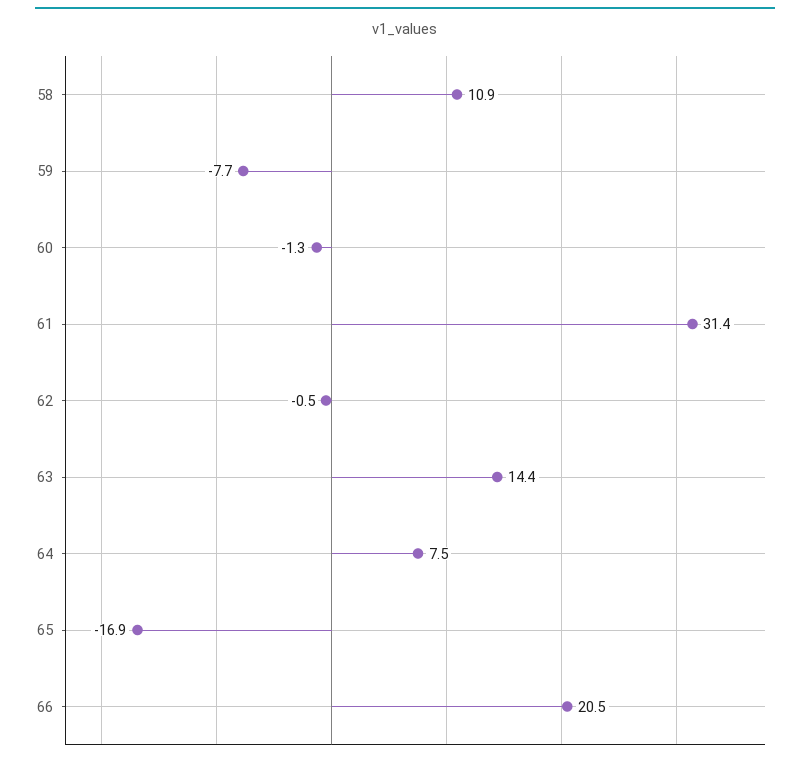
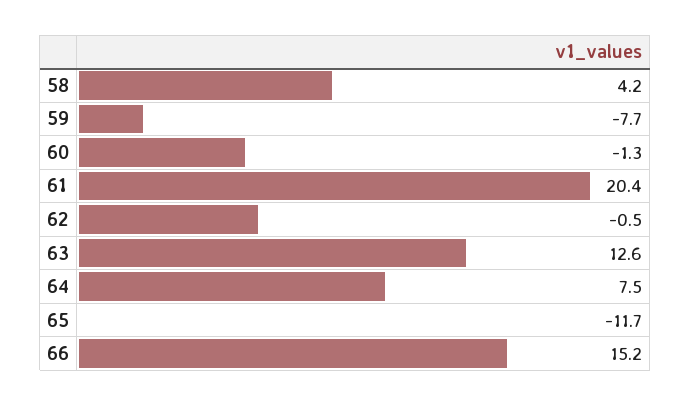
58: 10.9 -> 4.2
61: 31.4 -> 20.4
63: 14.4 -> 12.6
65: -16.9 -> -11.7
66: 20.5 -> 15.2

